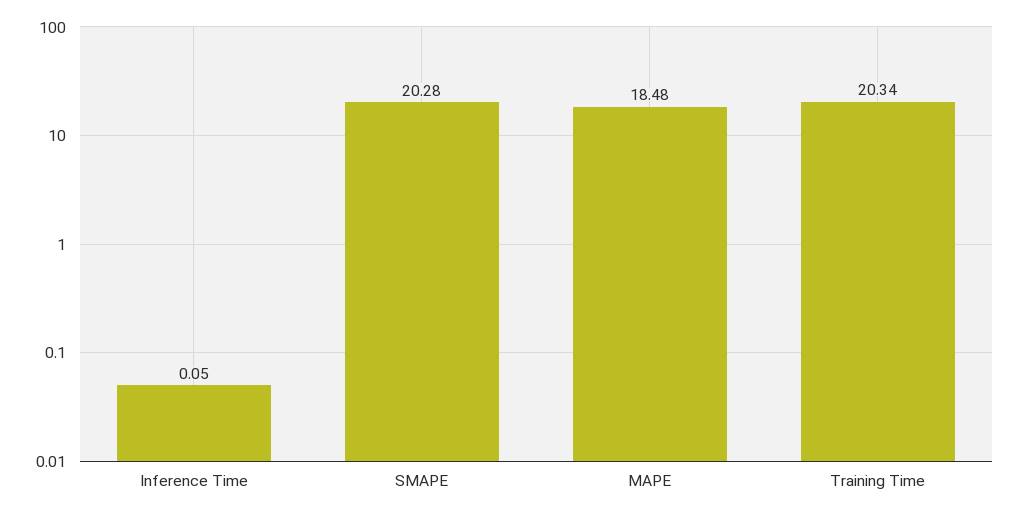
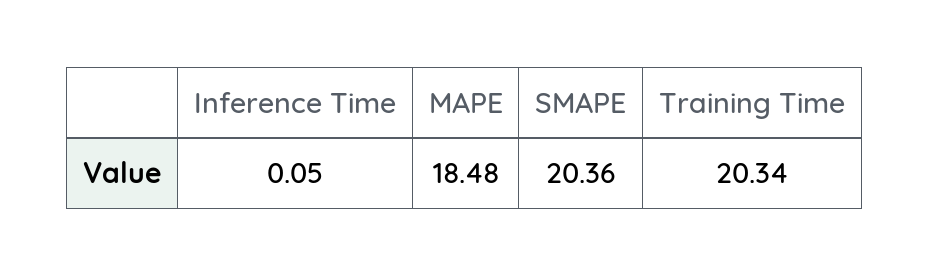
SMAPE: 20.28 -> 20.36

